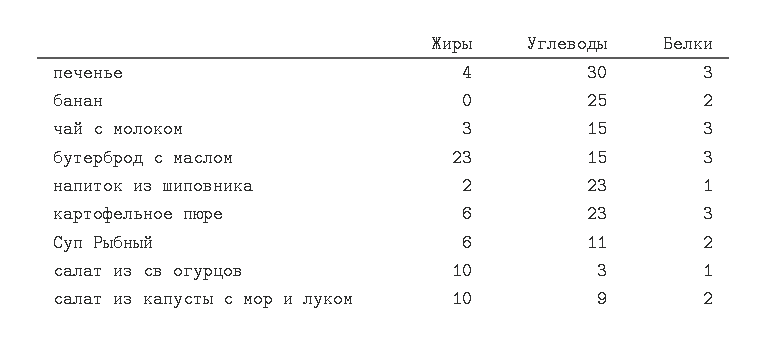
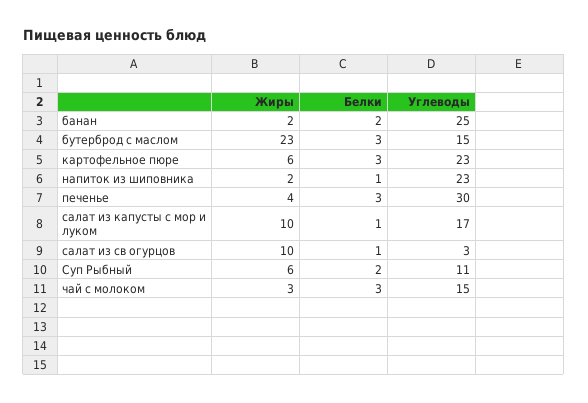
Жиры, банан: 0 -> 2
Углеводы, салат из капусты с мор и луком: 9 -> 17
Белки, салат из капусты с мор и луком: 2 -> 1

